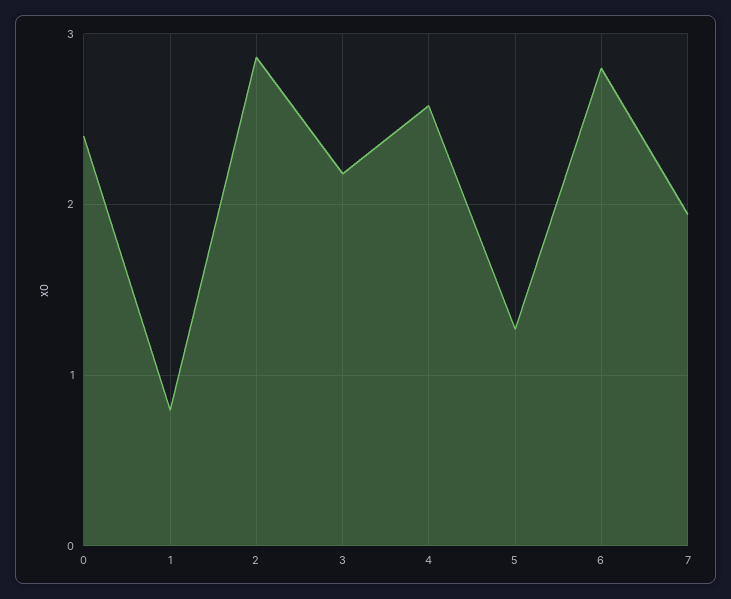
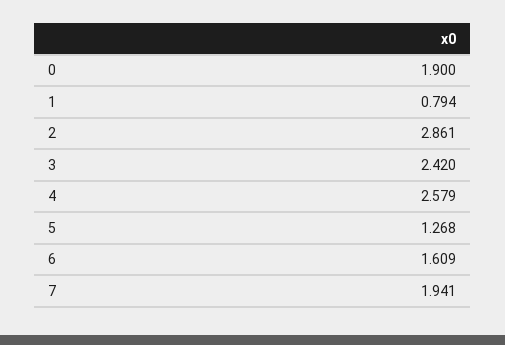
0: 2.4 -> 1.9
3: 2.2 -> 2.42
6: 2.8 -> 1.609

